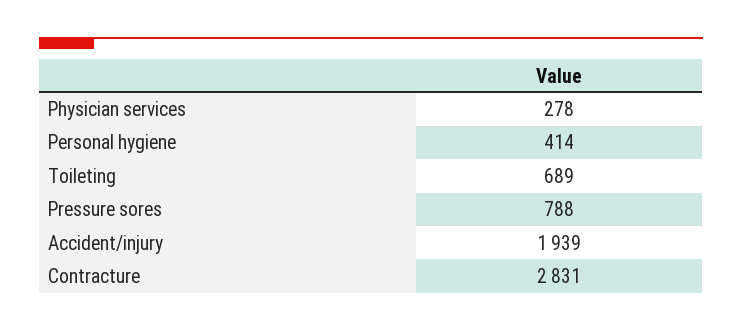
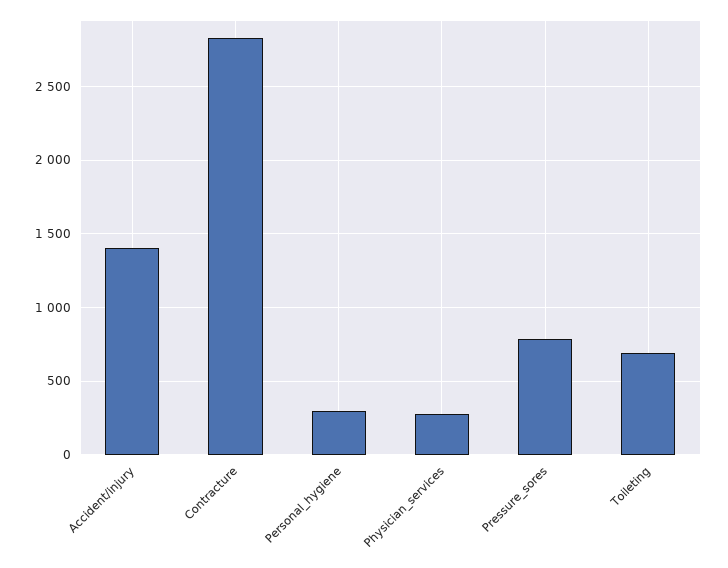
Personal hygiene: 414 -> 300
Accident/injury: 1939 -> 1400

